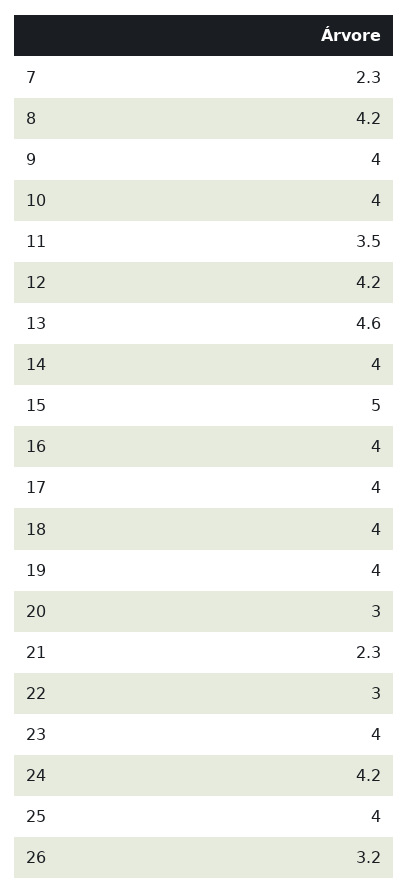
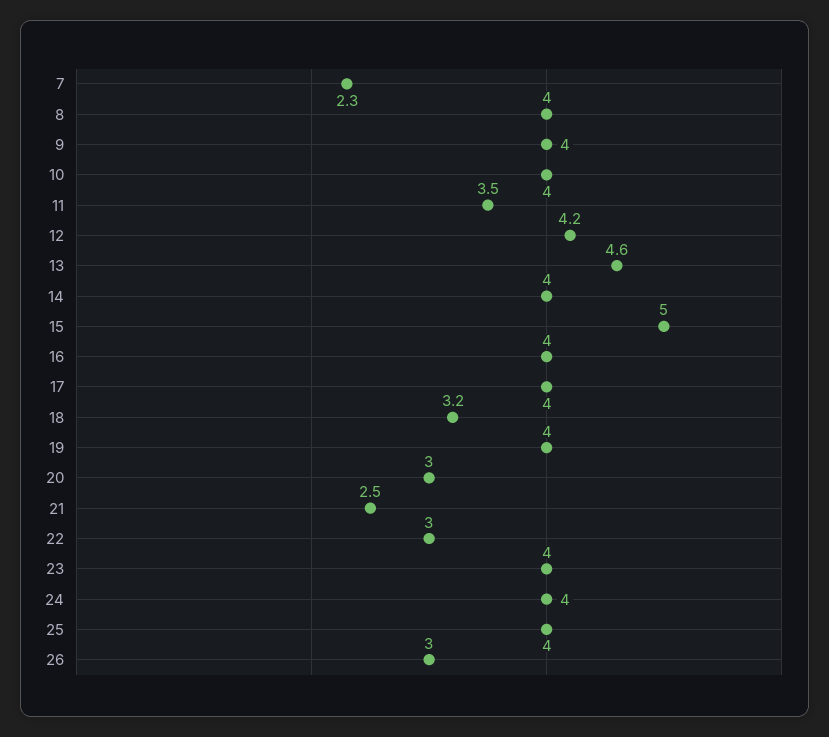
8: 4.2 -> 4
18: 4 -> 3.2
21: 2.3 -> 2.5
24: 4.2 -> 4
26: 3.2 -> 3

